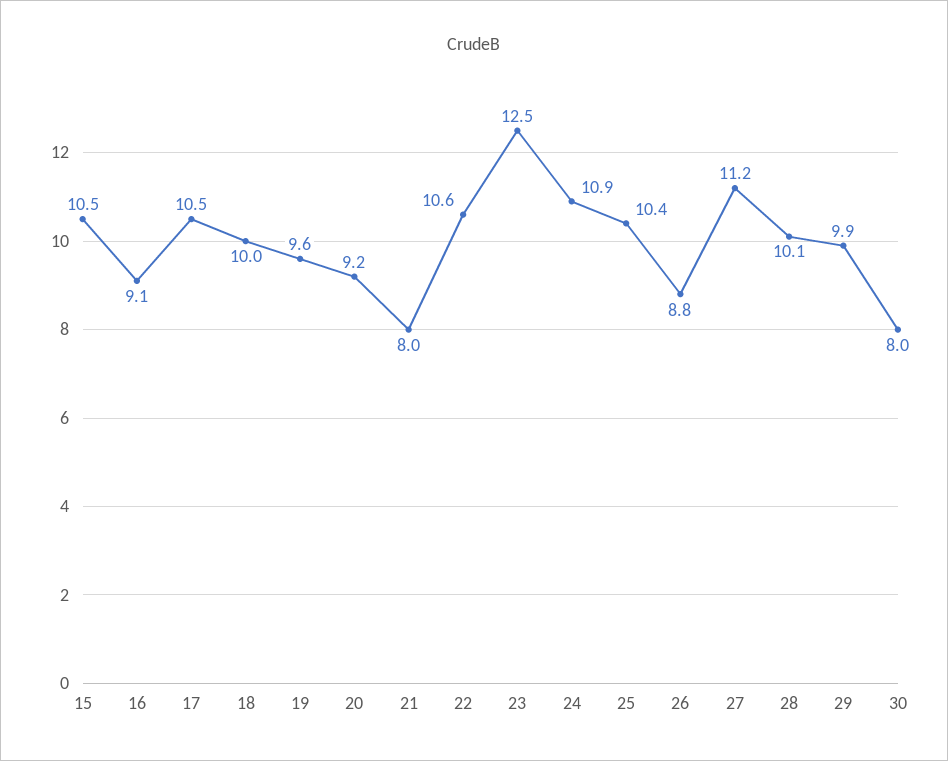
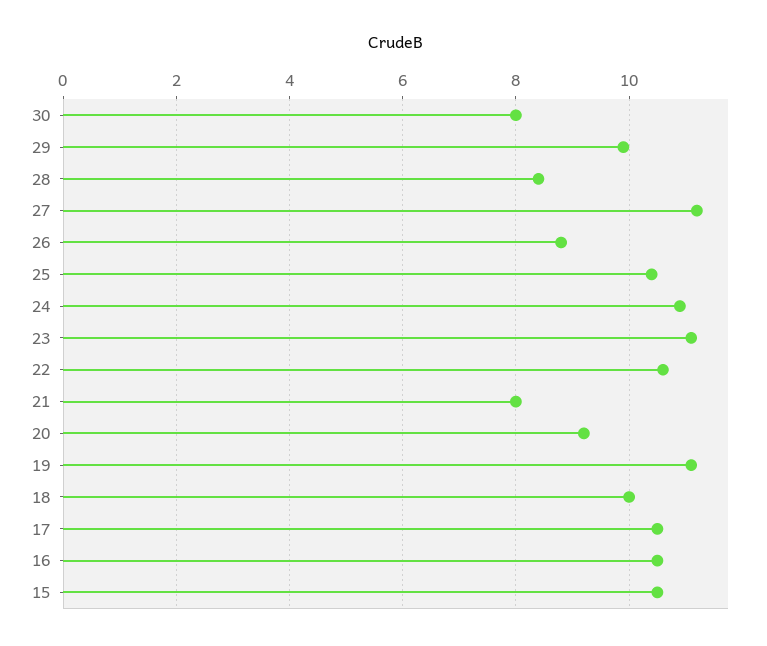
16: 9.1 -> 10.5
19: 9.6 -> 11
23: 12.5 -> 11
28: 10.1 -> 8.5

